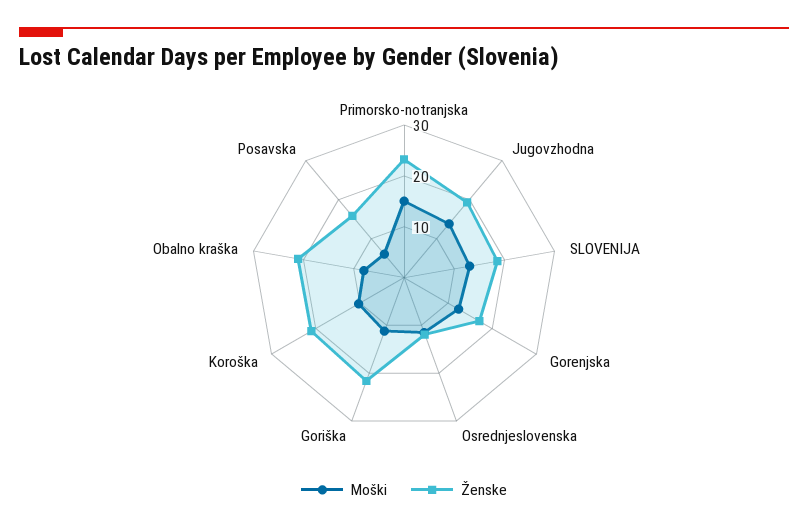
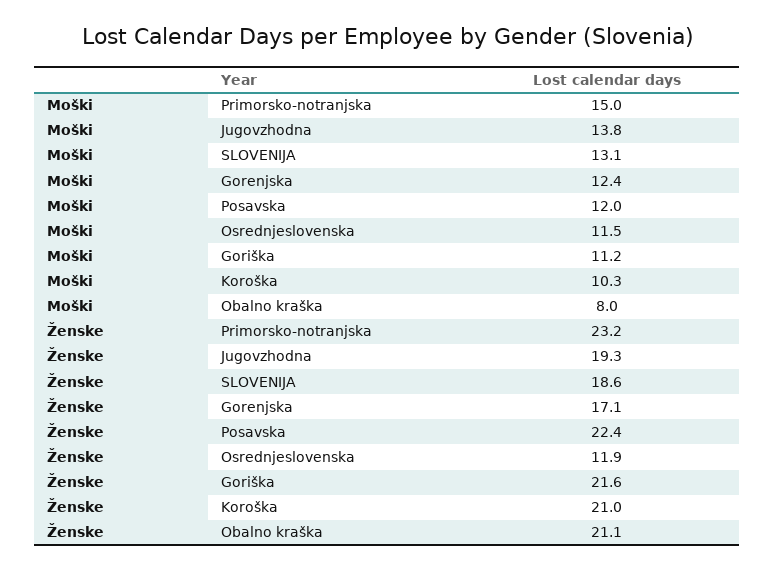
Moški, Posavska: 6 -> 12
Ženske, Posavska: 16 -> 22.4

